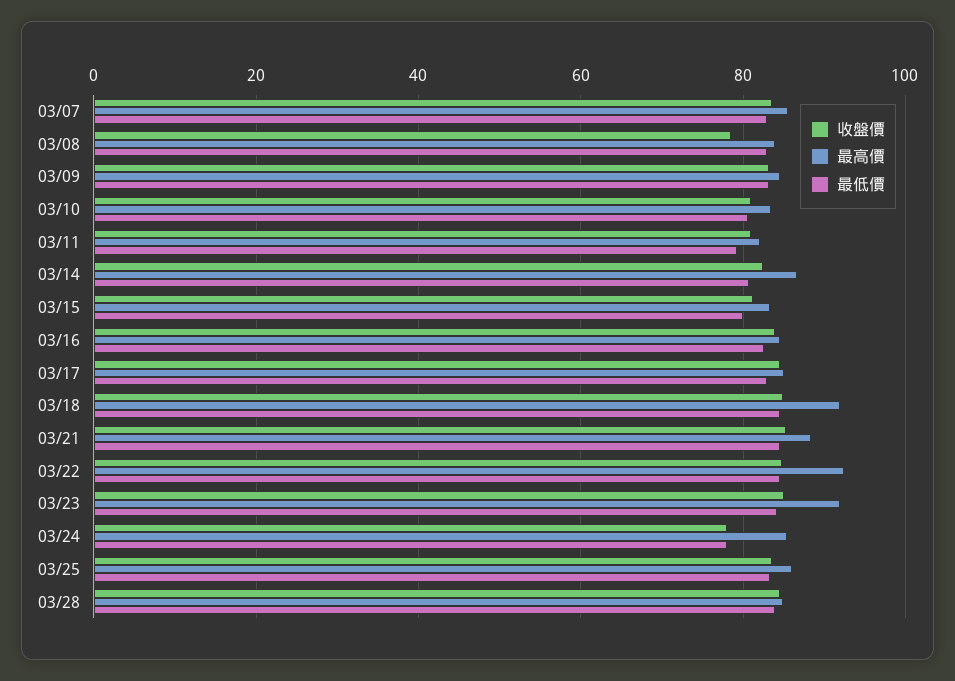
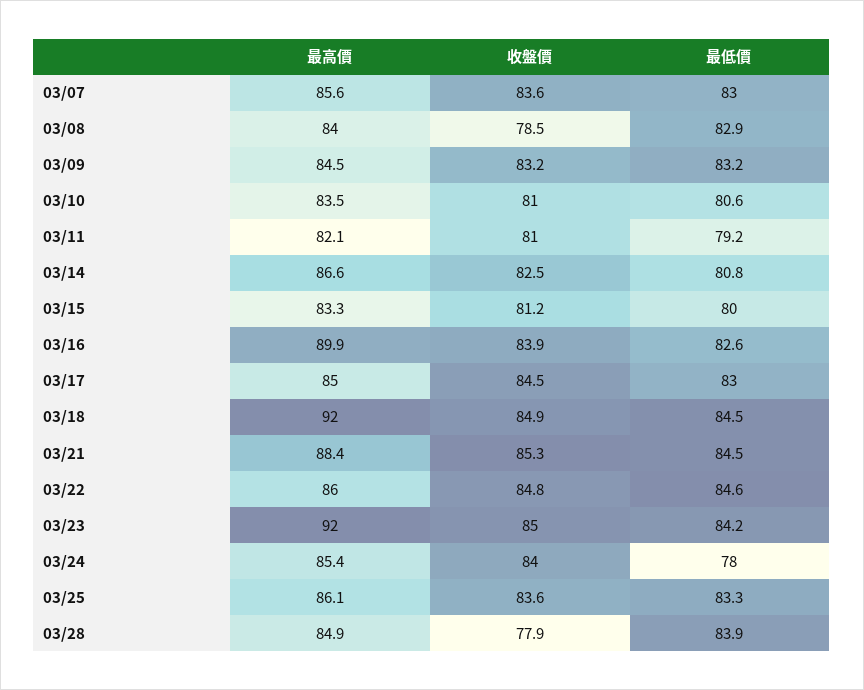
最高價, 03/16: 84 -> 89.9
最高價, 03/22: 92 -> 86
收盤價, 03/24: 78 -> 84
收盤價, 03/28: 84 -> 77.9

